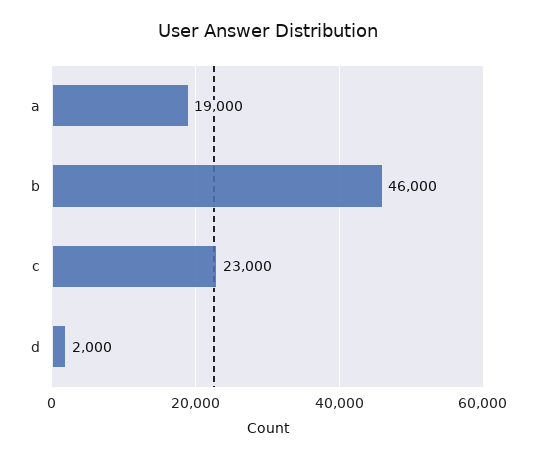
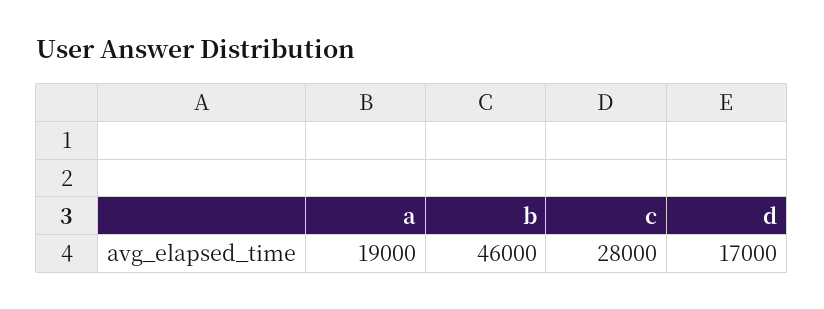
c: 23000 -> 28000
d: 2000 -> 17000

